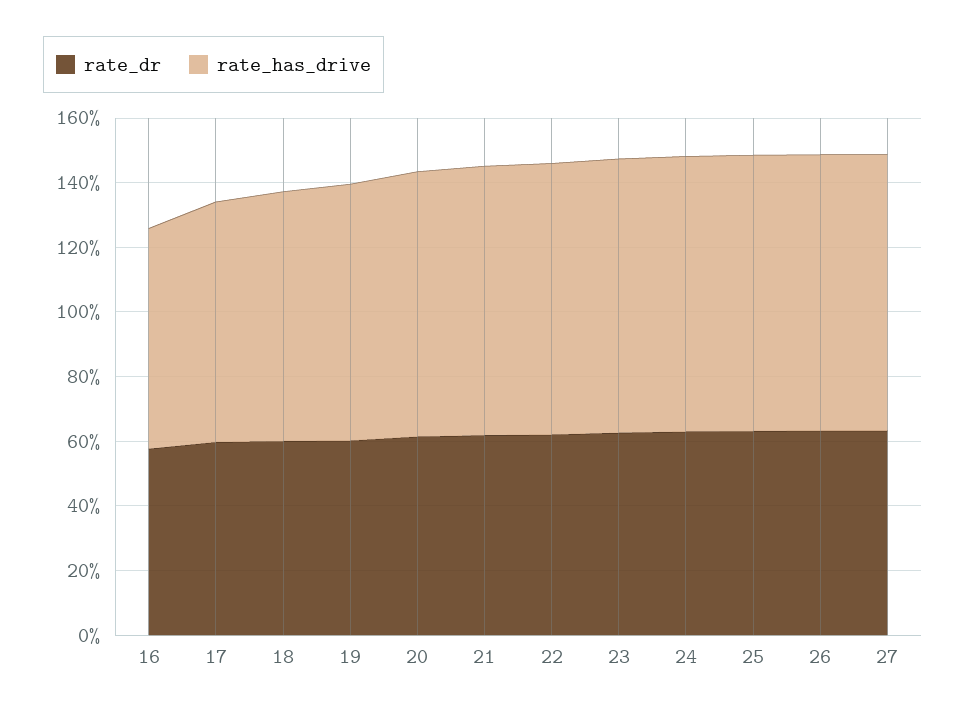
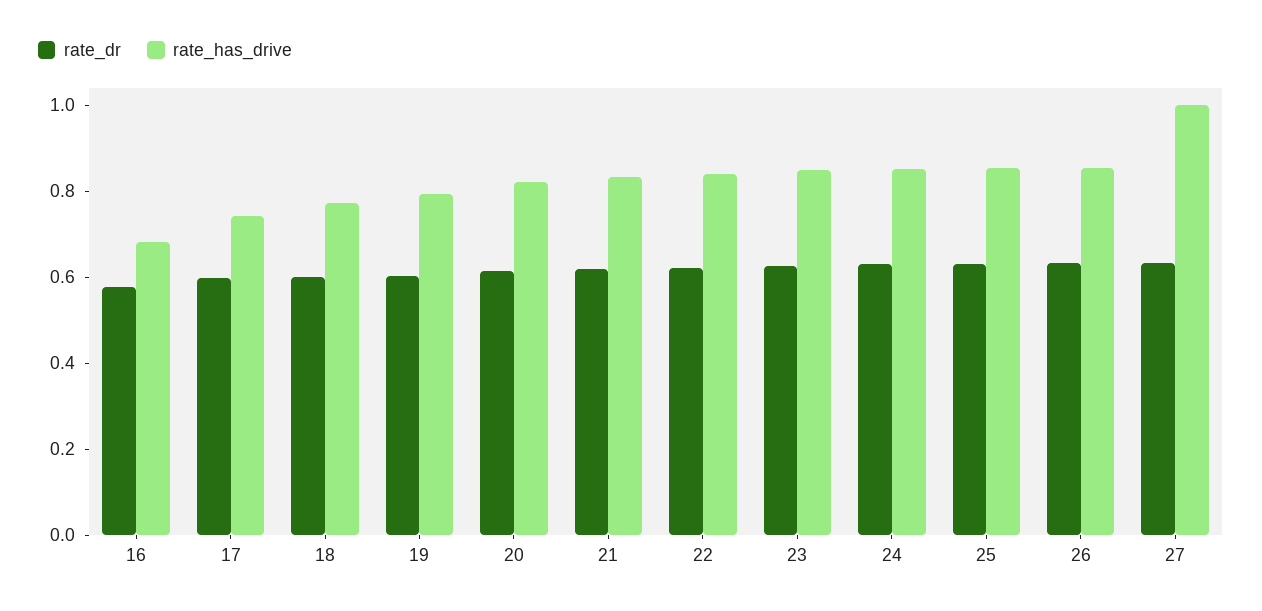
rate_has_drive, 27: 0.85 -> 1

